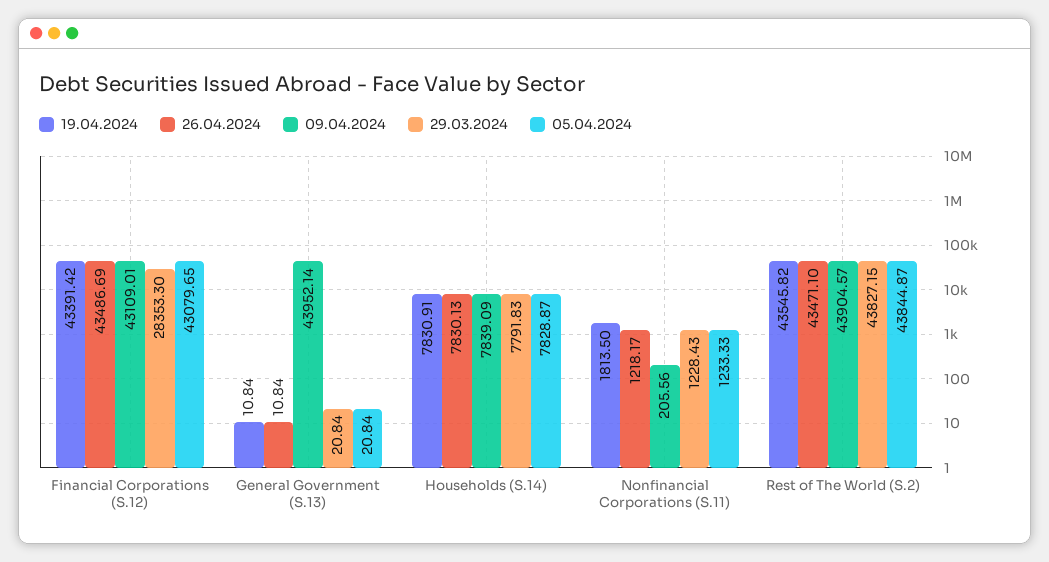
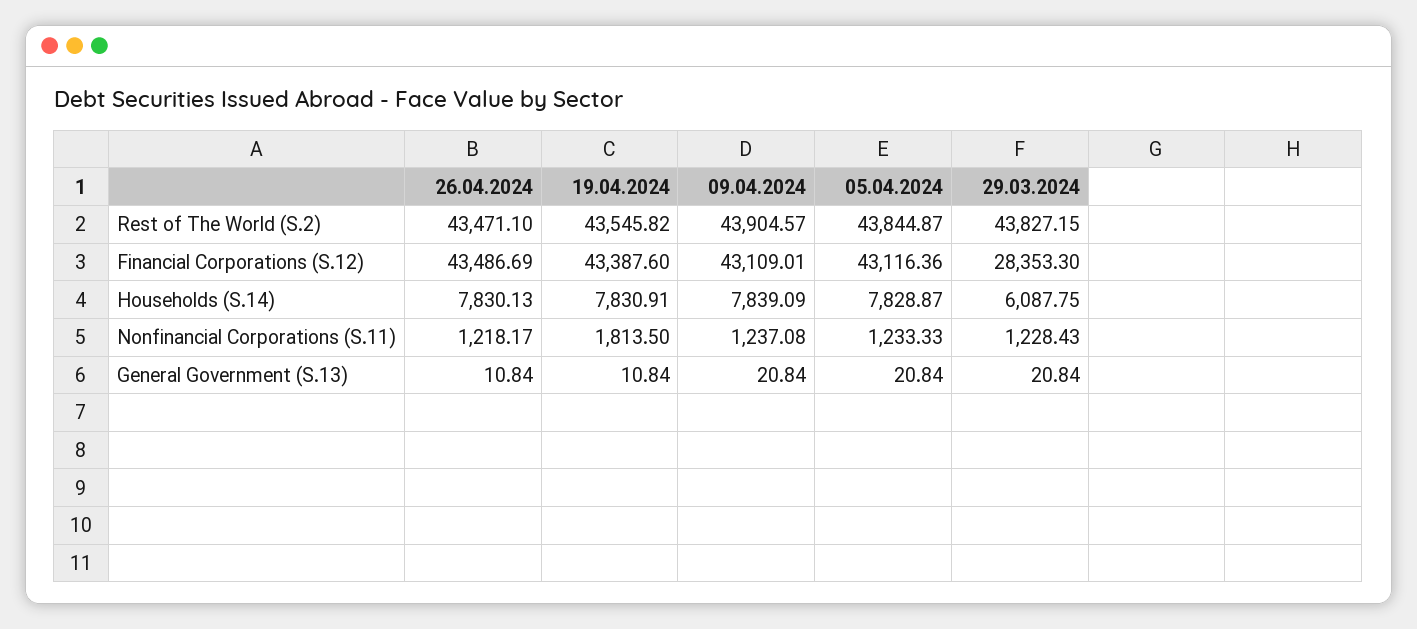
19.04.2024, Financial Corporations (S.12): 43391.42 -> 43387.6
05.04.2024, Financial Corporations (S.12): 43079.65 -> 43116.36
09.04.2024, General Government (S.13): 43952.14 -> 20.84
29.03.2024, Households (S.14): 7791.83 -> 6087.75
09.04.2024, Nonfinancial Corporations (S.11): 205.56 -> 1237.08

